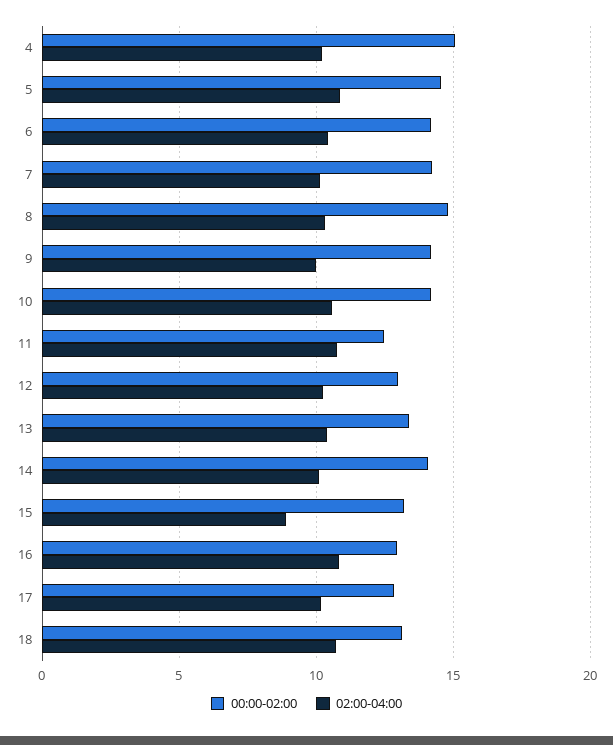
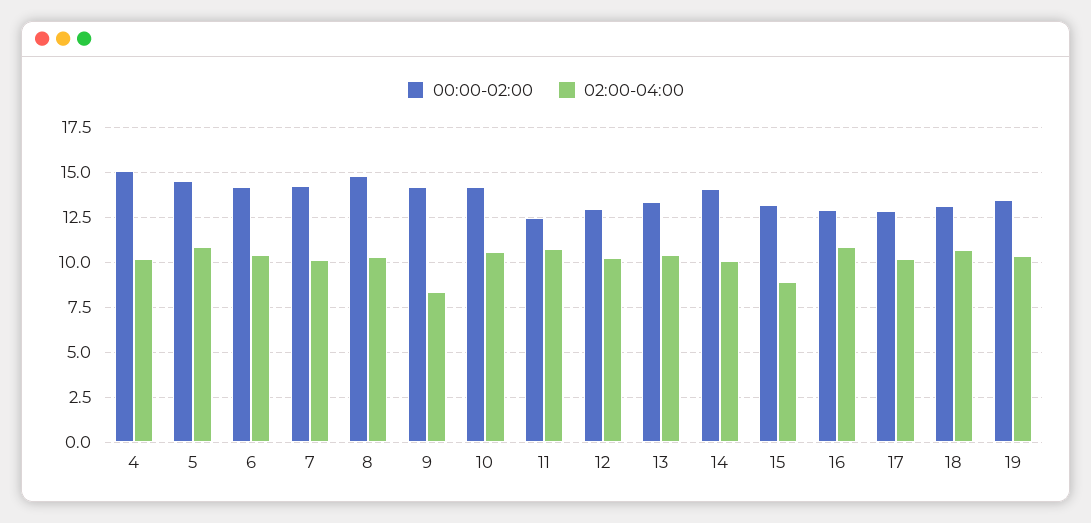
02:00-04:00, 9: 10 -> 8.5
00:00-02:00, 19: none -> 13.5
02:00-04:00, 19: none -> 10.5

